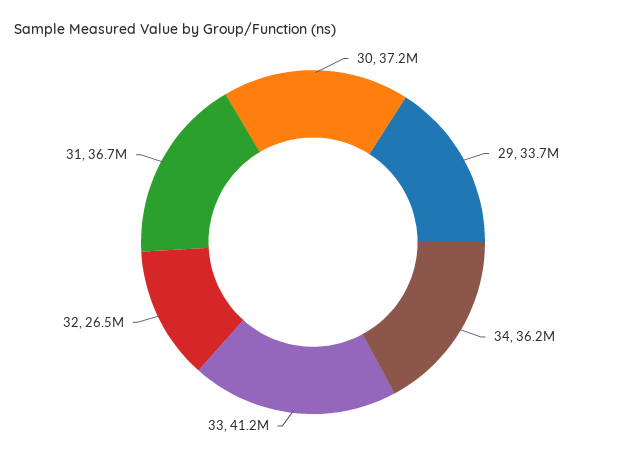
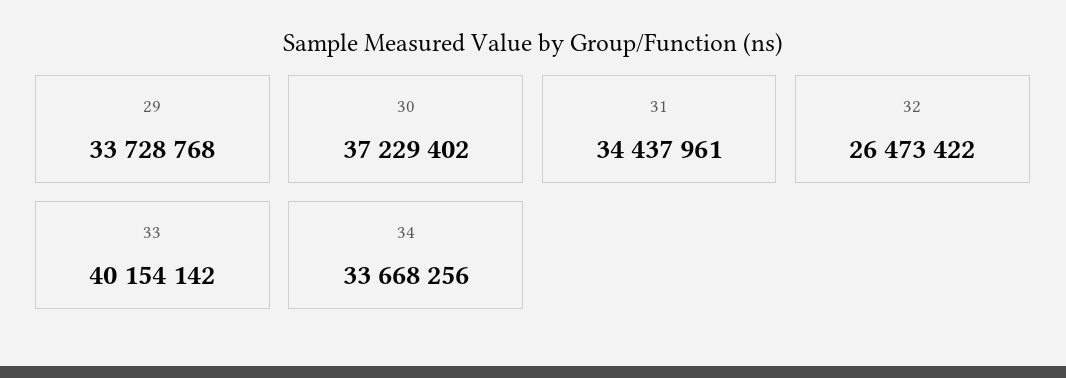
34: 36200000 -> 33668256
33: 41200000 -> 40154142
31: 36700000 -> 34437961

